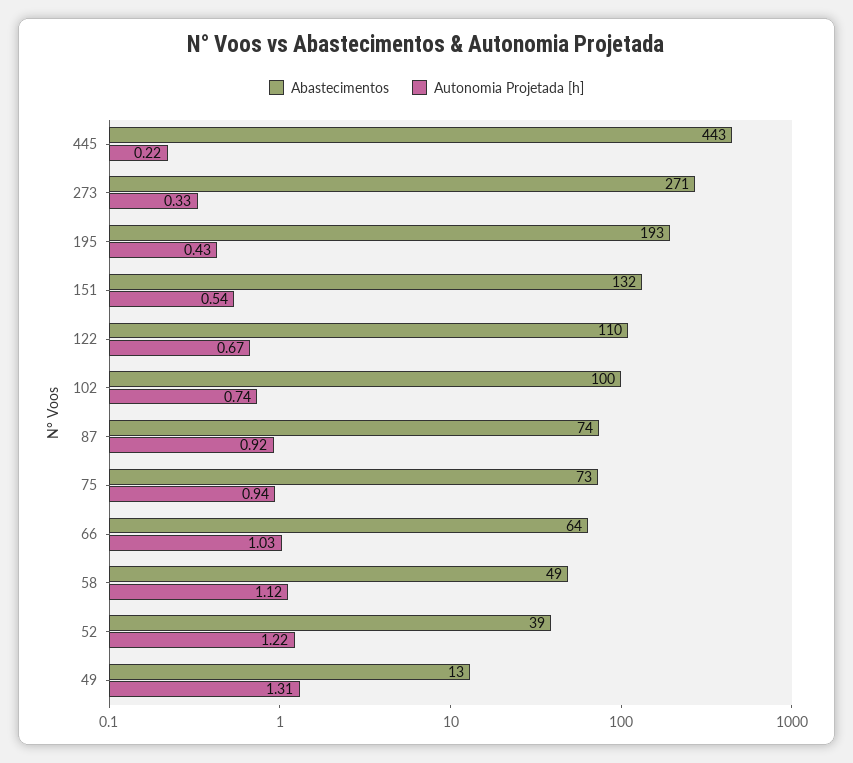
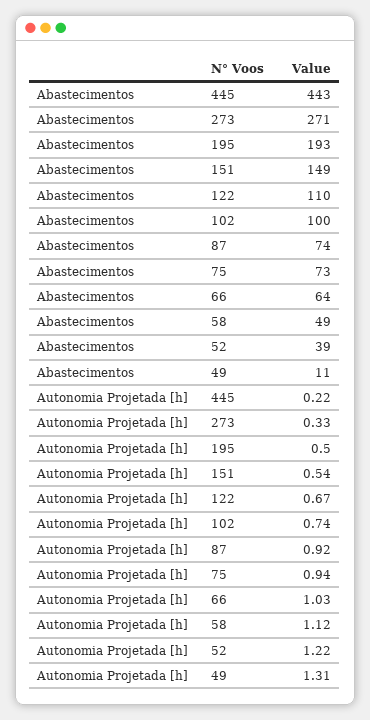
Autonomia Projetada [h], 195: 0.43 -> 0.5
Abastecimentos, 151: 132 -> 149
Abastecimentos, 49: 13 -> 11

